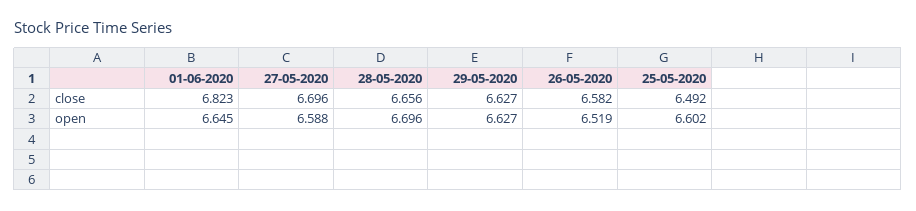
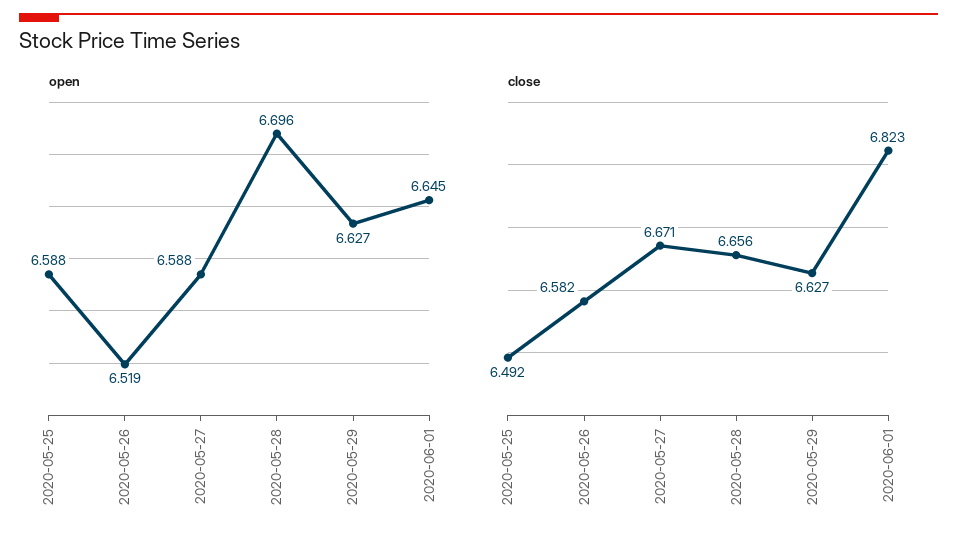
close, 27-05-2020: 6.696 -> 6.671
open, 25-05-2020: 6.602 -> 6.588

